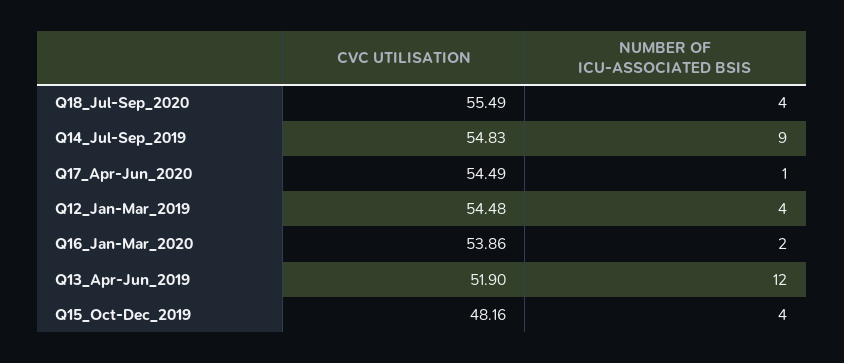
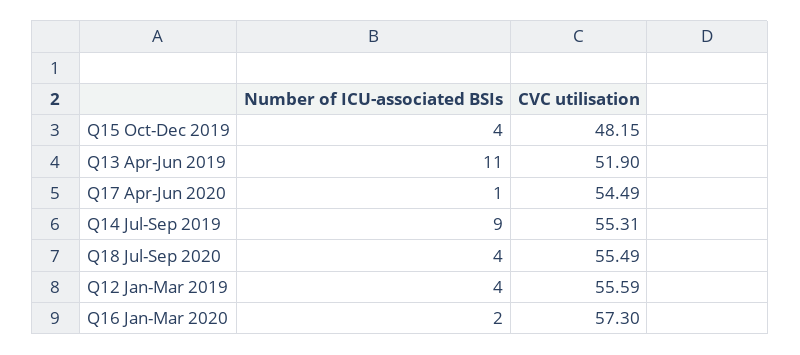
CVC UTILISATION, Q14_Jul-Sep_2019: 54.83 -> 55.31
CVC UTILISATION, Q12_Jan-Mar_2019: 54.48 -> 55.59
CVC UTILISATION, Q16_Jan-Mar_2020: 53.86 -> 57.3
NUMBER OF ICU-ASSOCIATED BSIS, Q13_Apr-Jun_2019: 12 -> 11
CVC UTILISATION, Q15_Oct-Dec_2019: 48.16 -> 48.15

